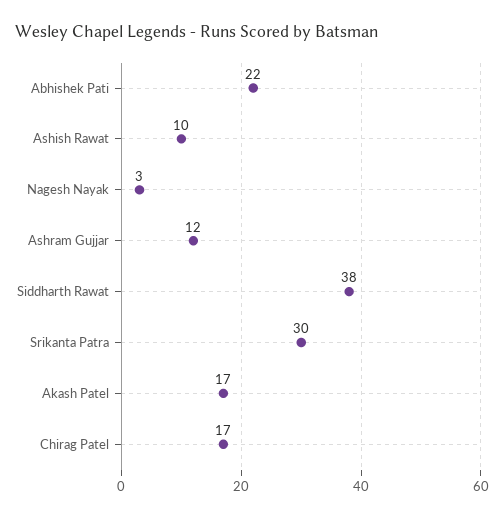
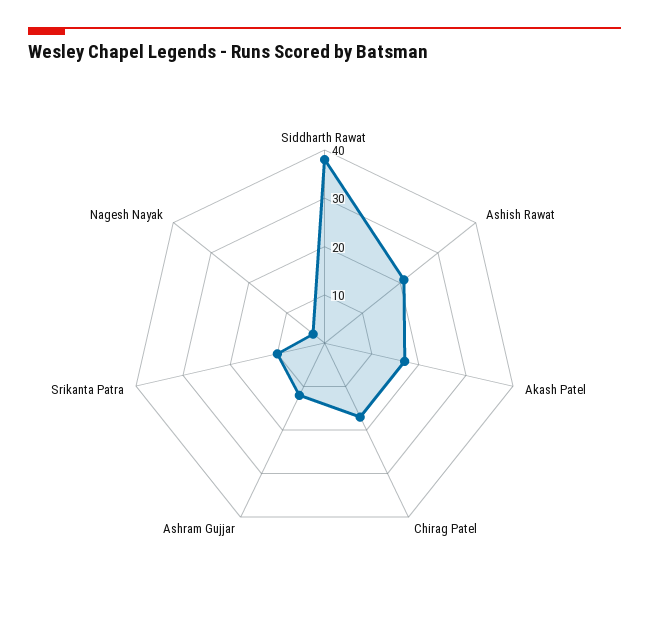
Abhishek Pati: 22 -> none
Ashish Rawat: 10 -> 20
Srikanta Patra: 30 -> 10

